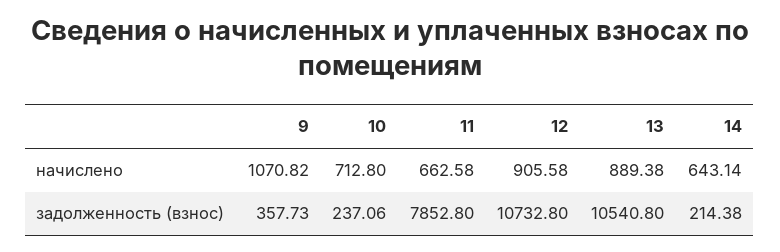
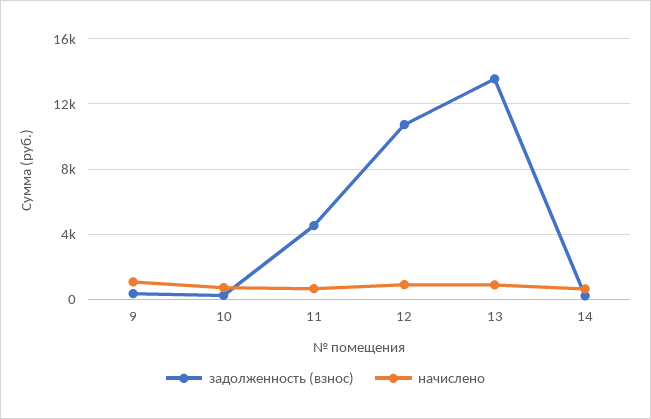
задолженность (взнос), 11: 7852.8 -> 4500
задолженность (взнос), 13: 10540.8 -> 13500

